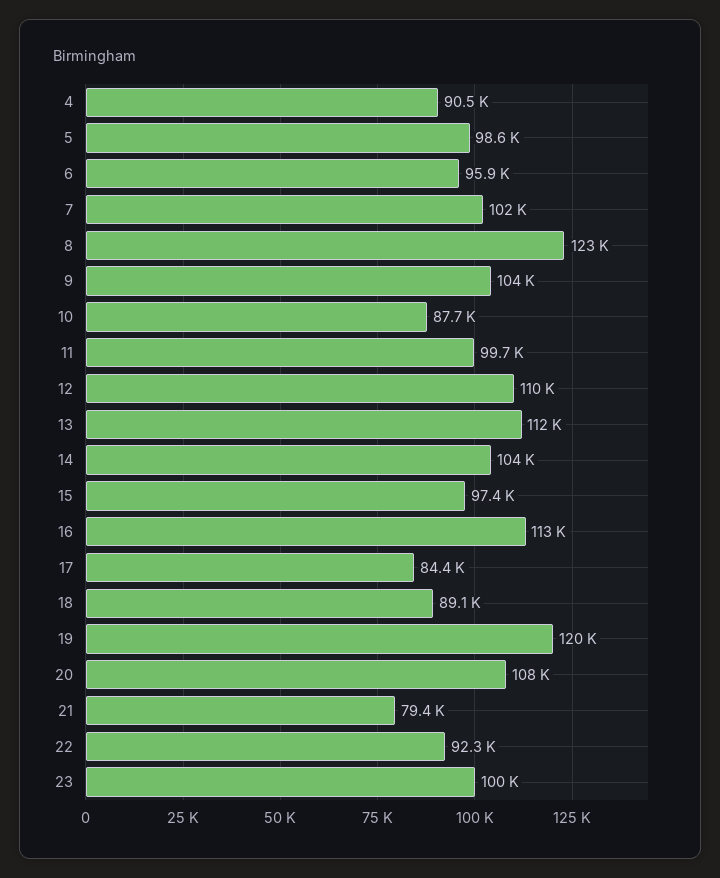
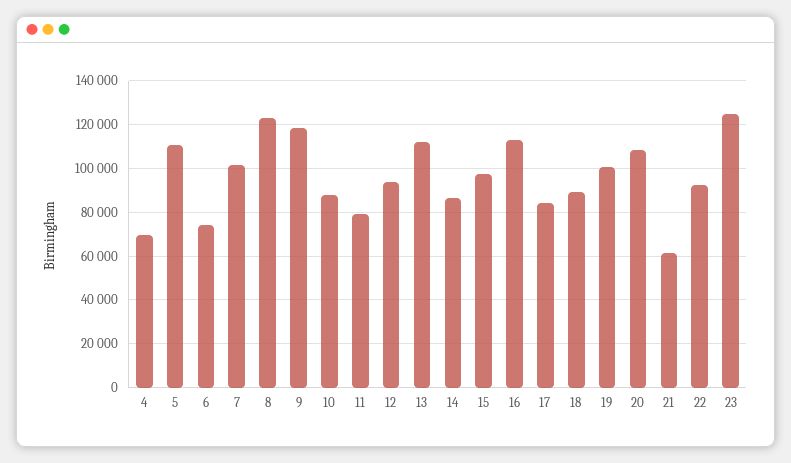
4: 90500 -> 70000
5: 98600 -> 110000
6: 95900 -> 75000
9: 104000 -> 120000
11: 99700 -> 80000
12: 110000 -> 95000
14: 104000 -> 85000
19: 120000 -> 100000
21: 79400 -> 60000
23: 100000 -> 125000

